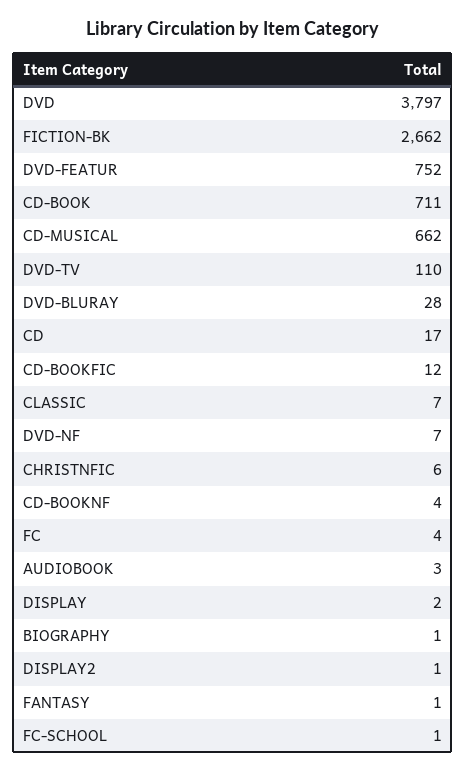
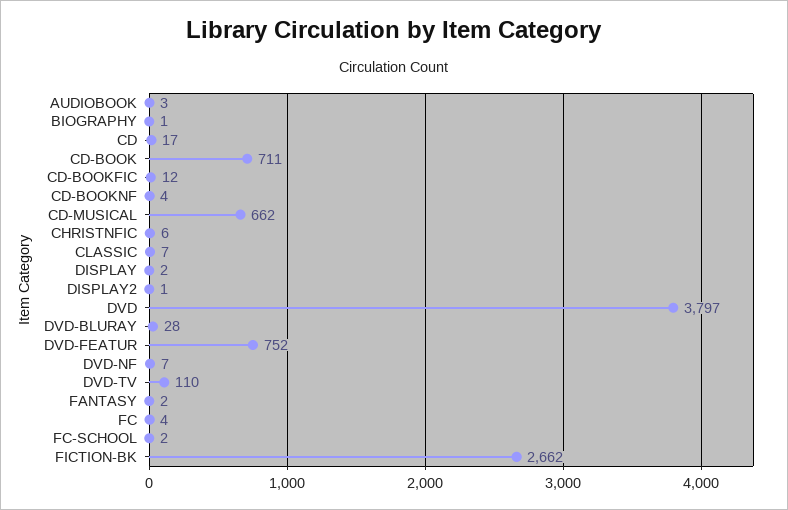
FANTASY: 1 -> 2
FC-SCHOOL: 1 -> 2

